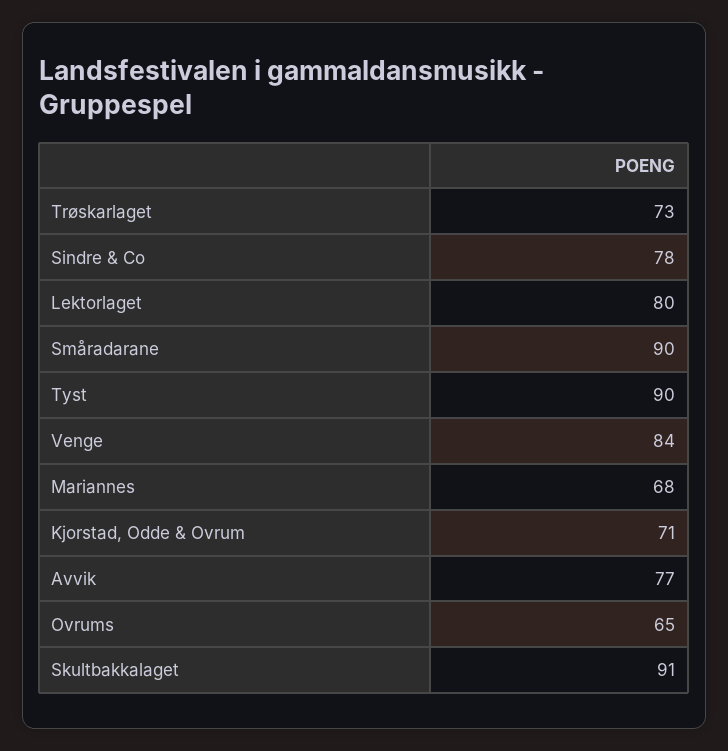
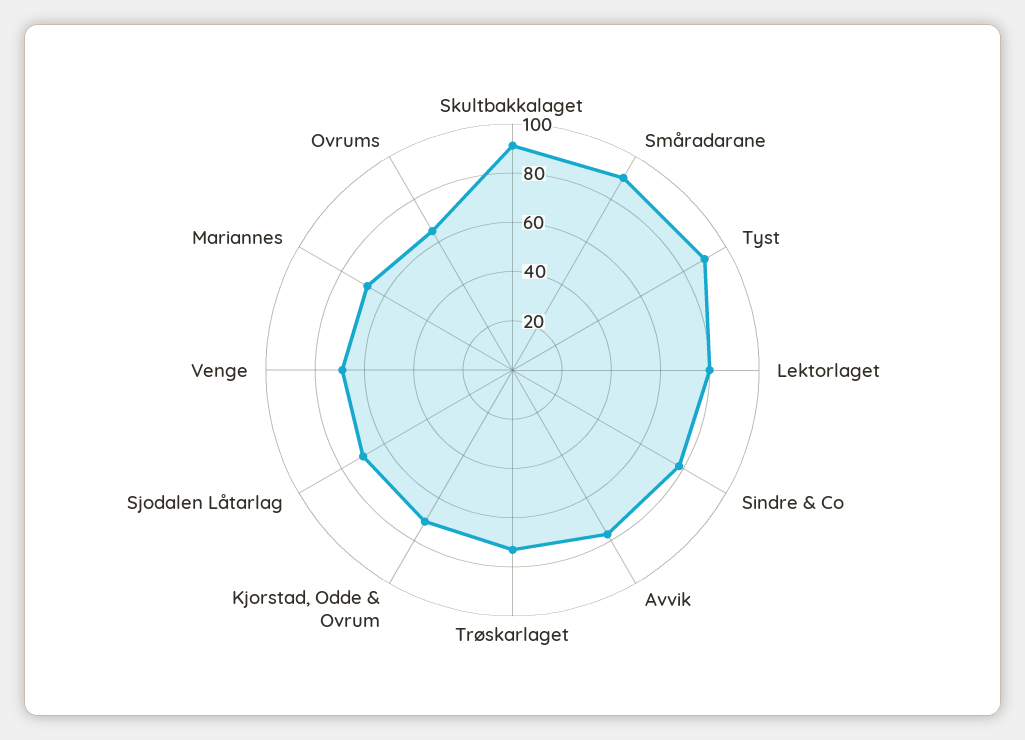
Venge: 84 -> 70
Sjodalen Låtarlag: none -> 70

